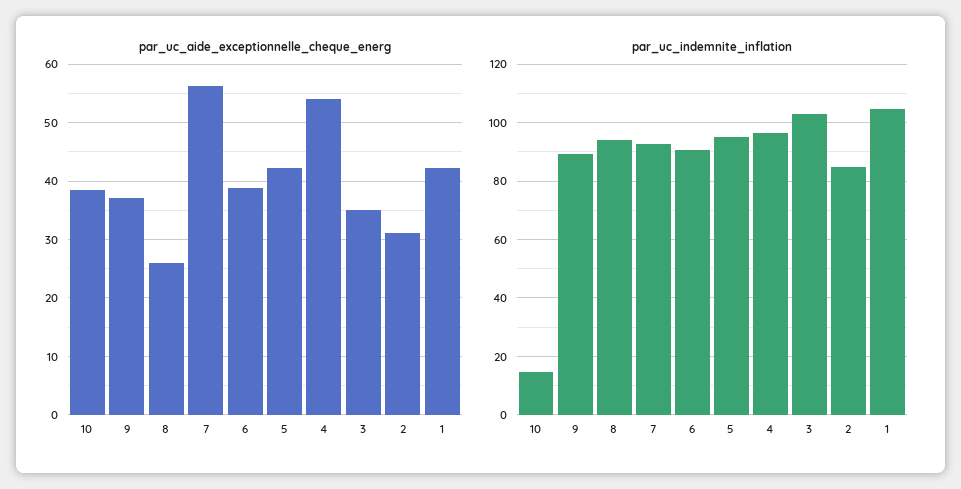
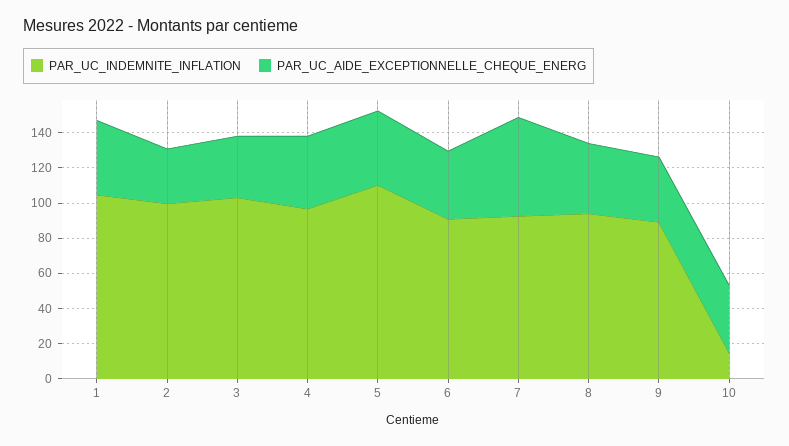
par_uc_aide_exceptionnelle_cheque_energ, 8: 26 -> 40
par_uc_aide_exceptionnelle_cheque_energ, 4: 54 -> 40
par_uc_indemnite_inflation, 5: 95 -> 110
par_uc_indemnite_inflation, 2: 85 -> 100

